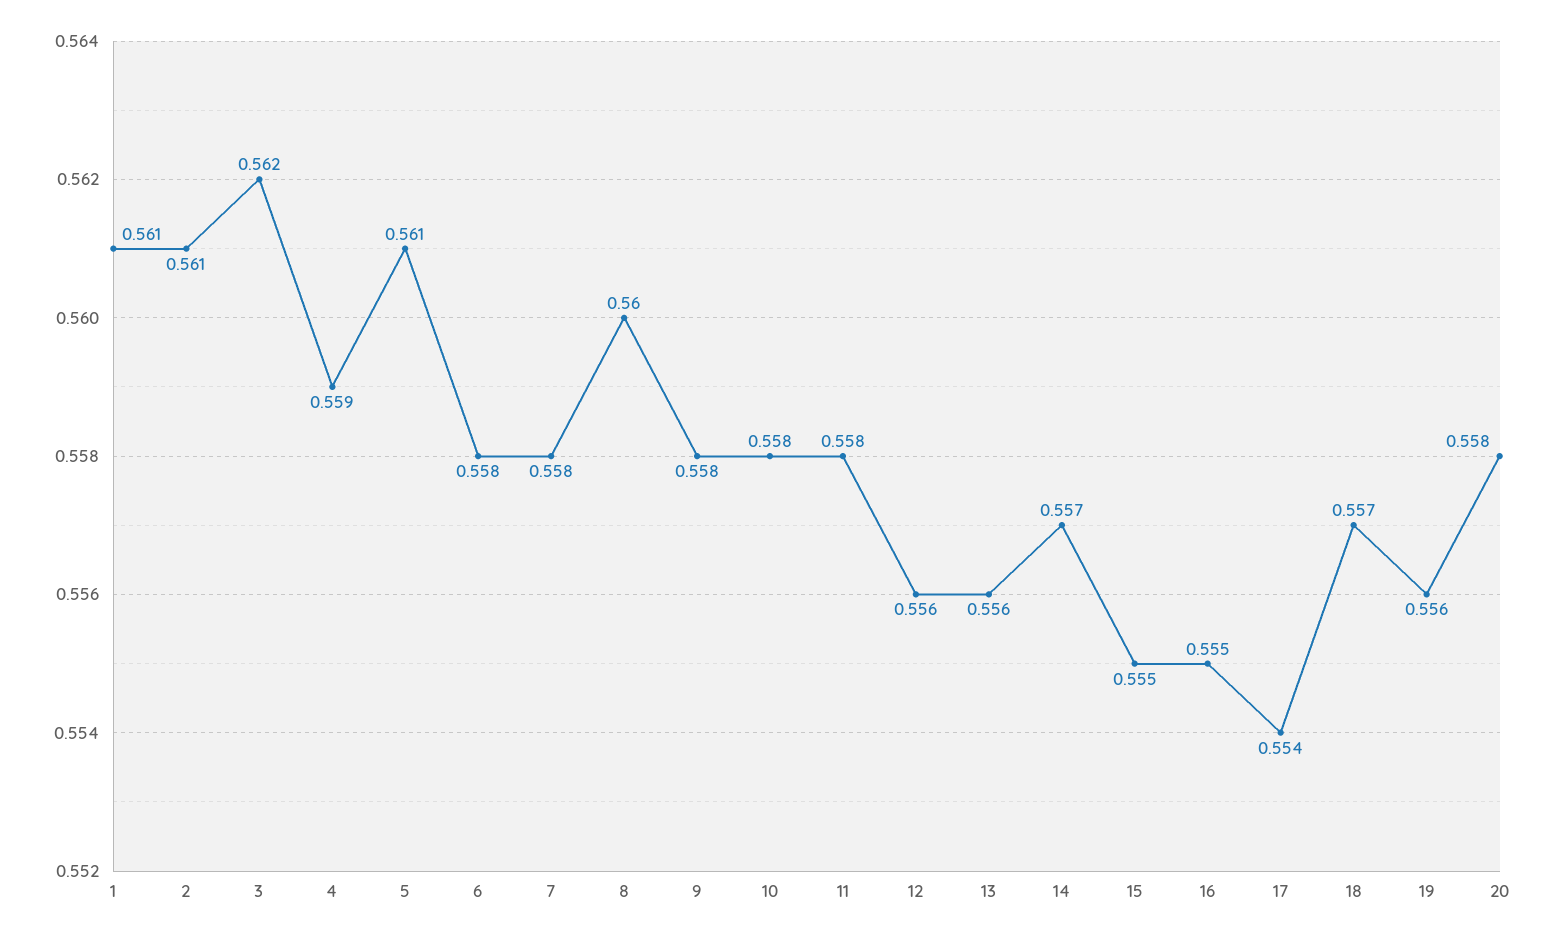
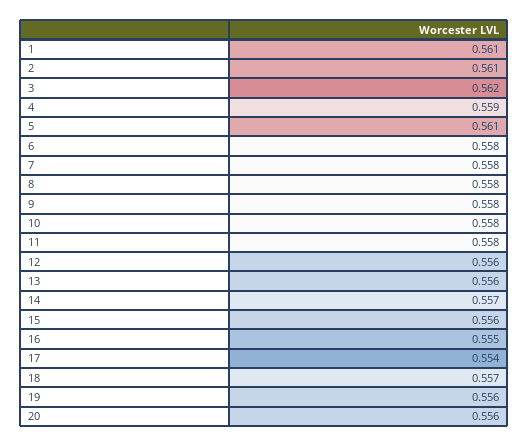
8: 0.56 -> 0.558
15: 0.555 -> 0.556
20: 0.558 -> 0.556

